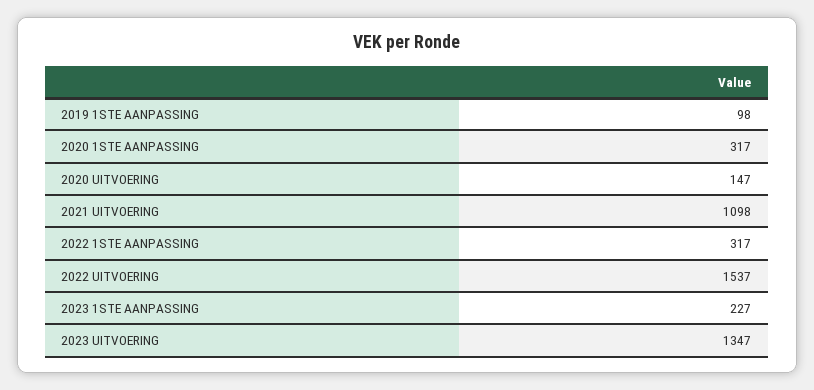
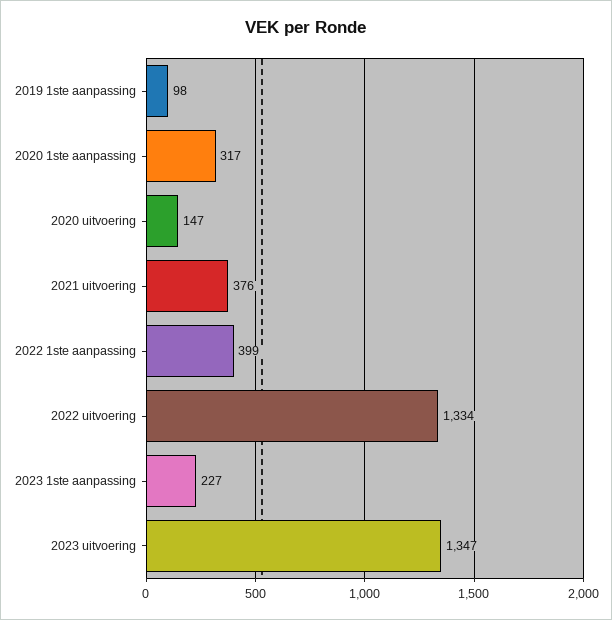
2021 UITVOERING: 1098 -> 376
2022 1STE AANPASSING: 317 -> 399
2022 UITVOERING: 1537 -> 1334

